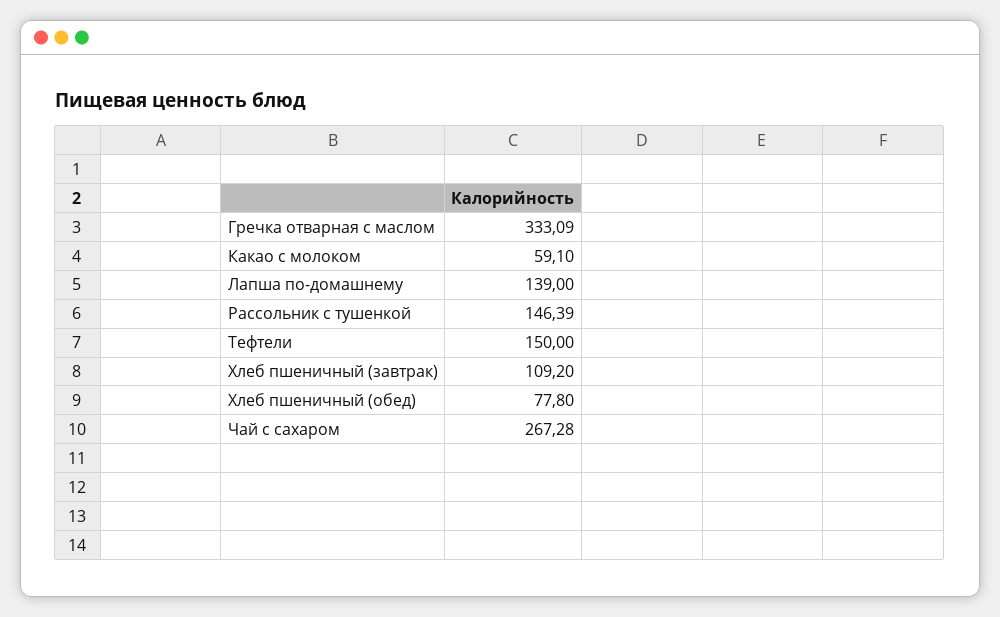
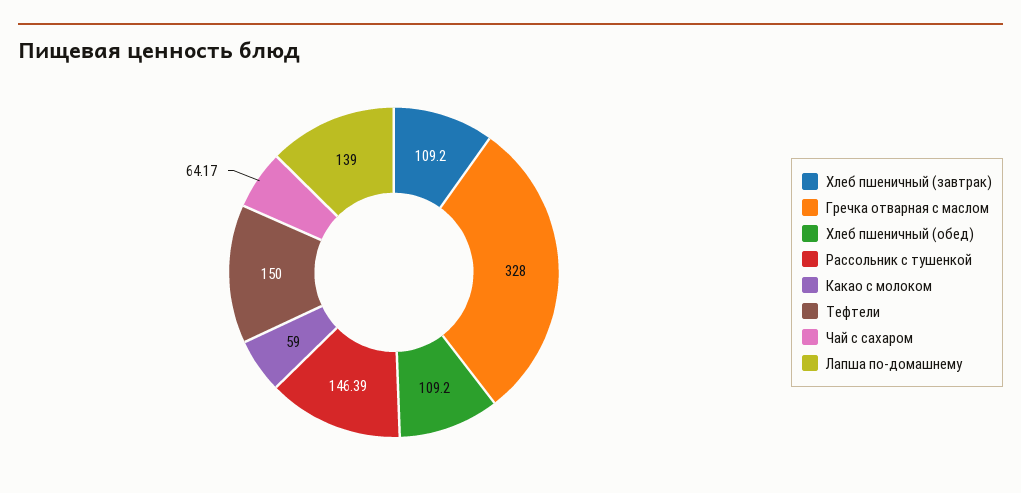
Гречка отварная с маслом: 333.09 -> 328
Какао с молоком: 59.1 -> 59
Хлеб пшеничный (обед): 77.8 -> 109.2
Чай с сахаром: 267.28 -> 64.17

